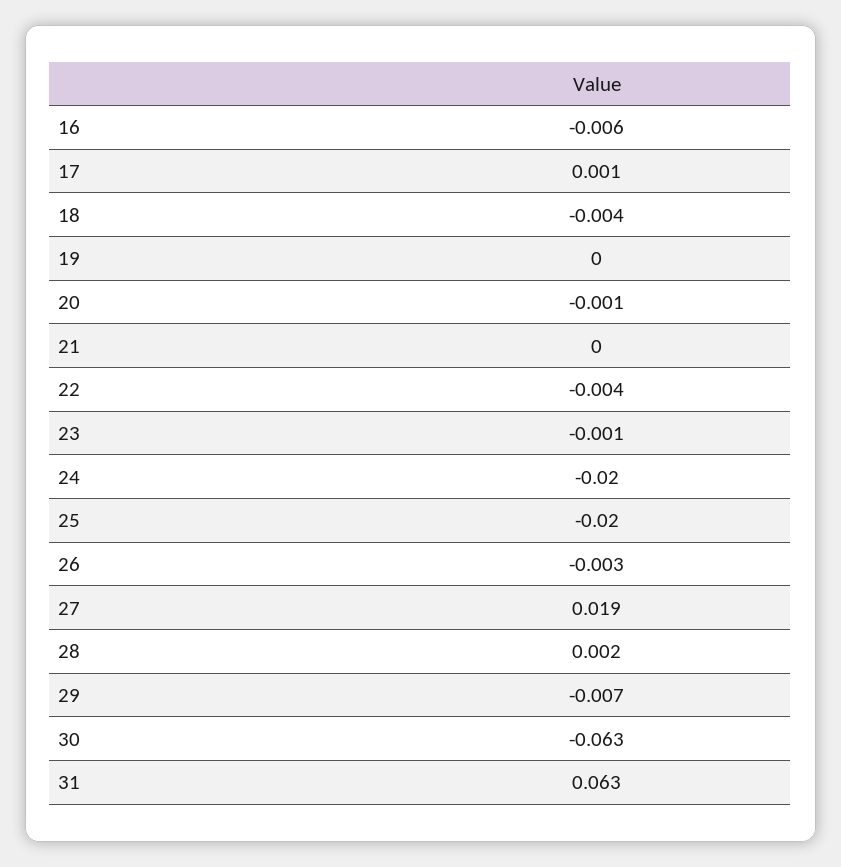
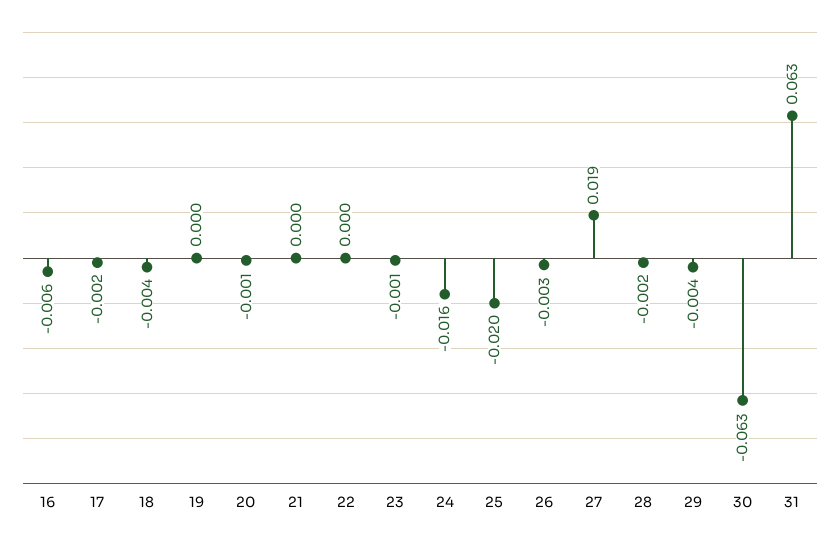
17: 0.001 -> -0.002
22: -0.004 -> 0
24: -0.02 -> -0.016
28: 0.002 -> -0.002
29: -0.007 -> -0.004

